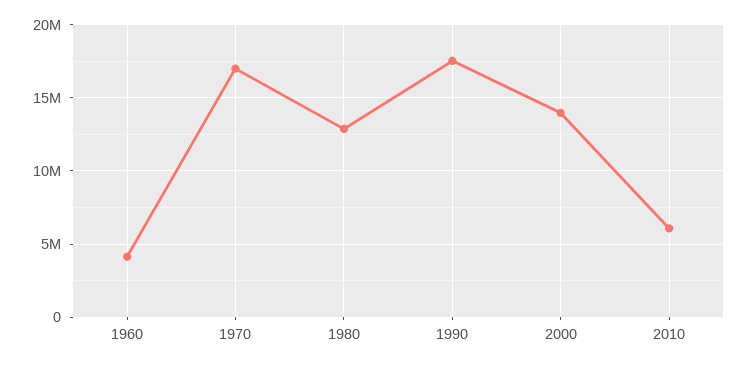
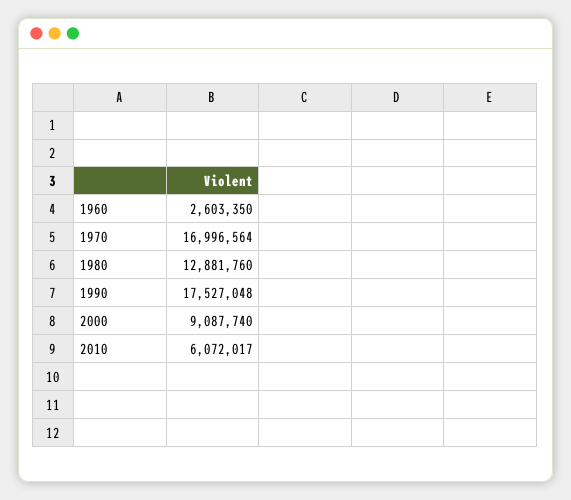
1960: 4000000 -> 2603350
2000: 14000000 -> 9087740

